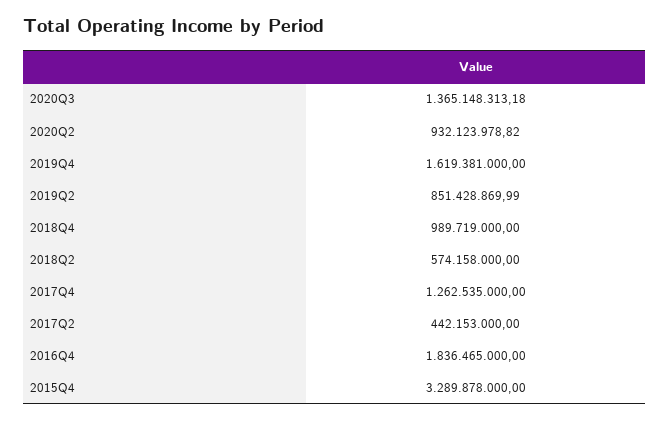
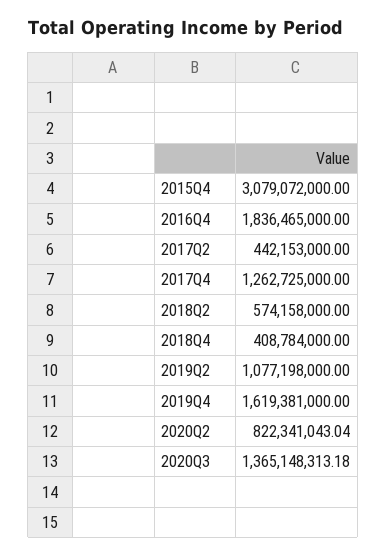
2020Q2: 932123978.82 -> 822341043.04
2019Q2: 851428869.99 -> 1077198000
2018Q4: 989719000 -> 408784000
2017Q4: 1262535000 -> 1262725000
2015Q4: 3289878000 -> 3079072000

